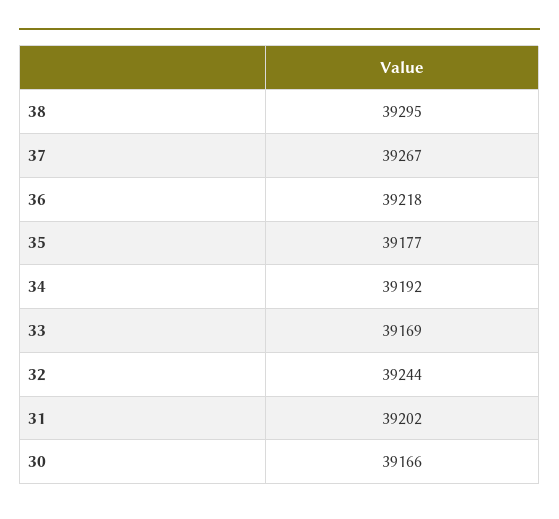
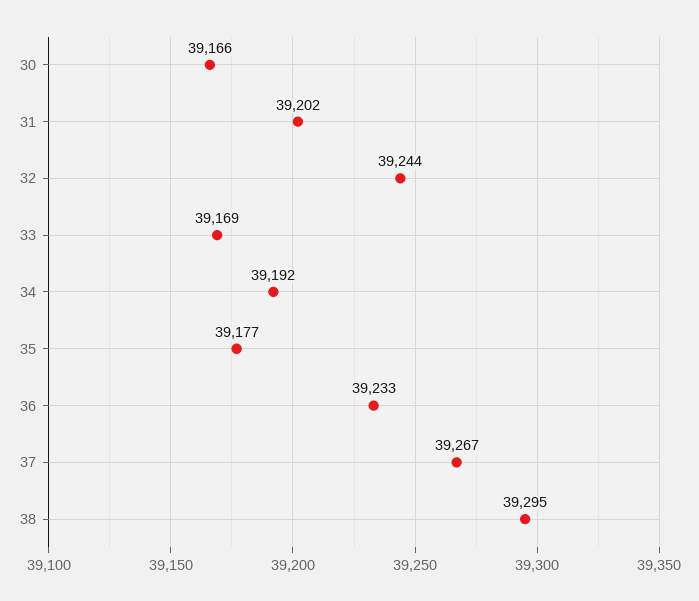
36: 39218 -> 39233

